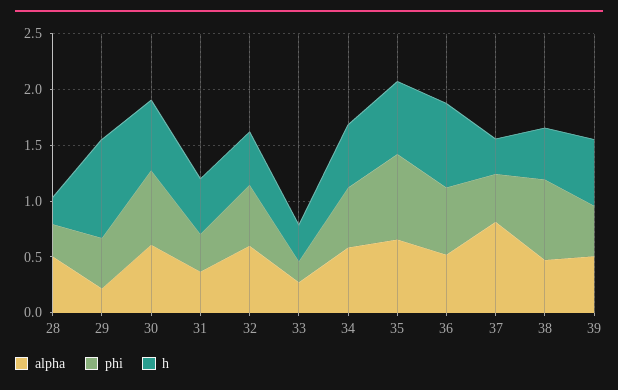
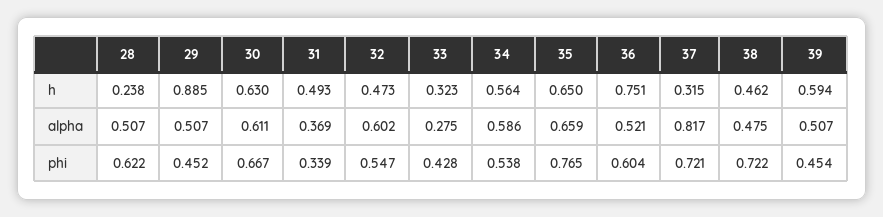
phi, 28: 0.3 -> 0.622
alpha, 29: 0.2 -> 0.507
phi, 33: 0.2 -> 0.428
phi, 37: 0.4 -> 0.721

